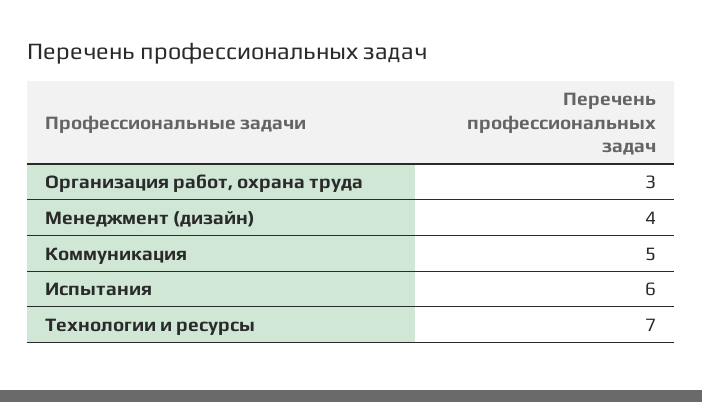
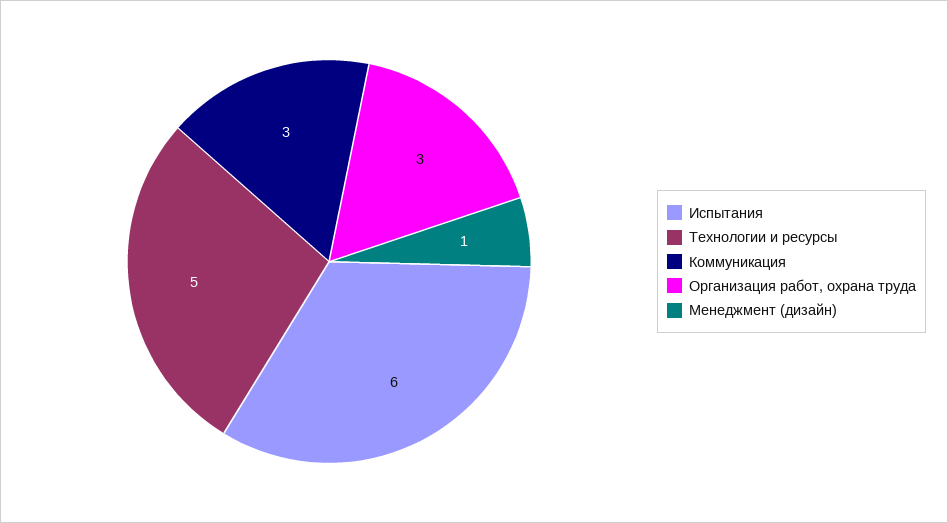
Менеджмент (дизайн): 4 -> 1
Коммуникация: 5 -> 3
Технологии и ресурсы: 7 -> 5

